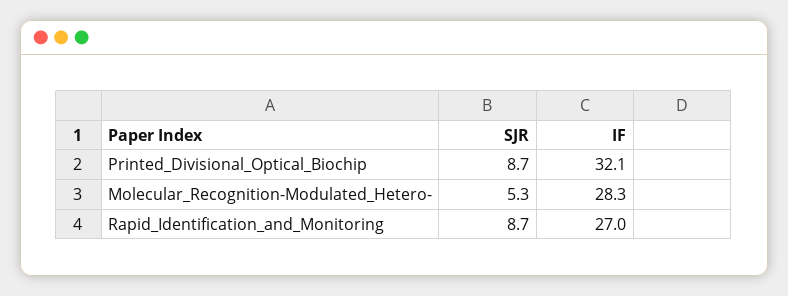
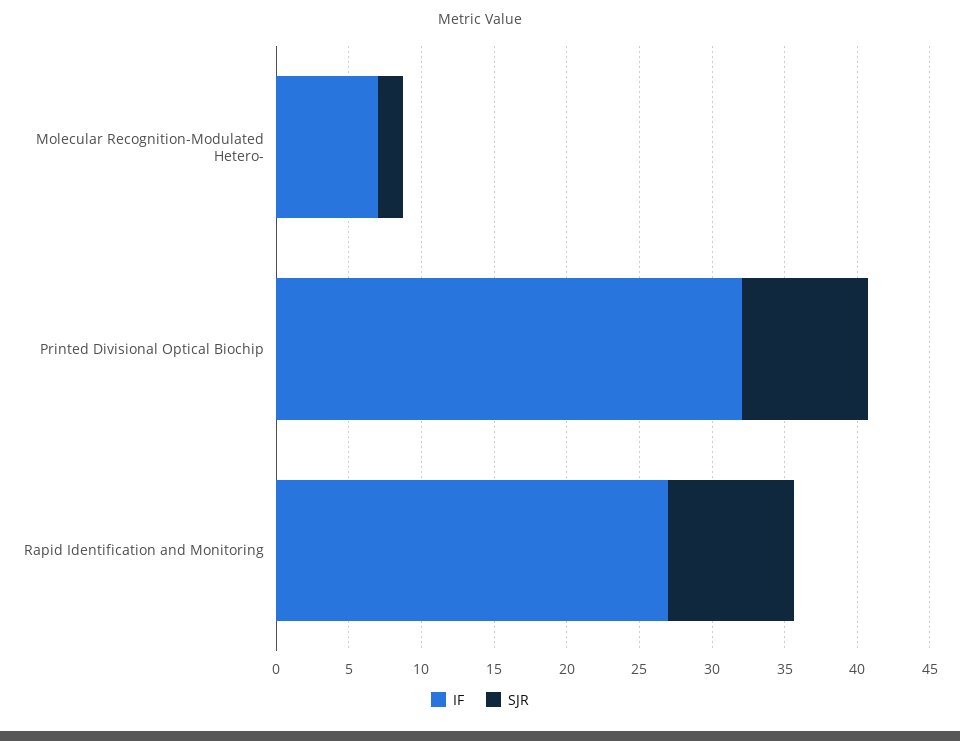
SJR, Molecular_Recognition-Modulated_Hetero-: 5.3 -> 2
IF, Molecular_Recognition-Modulated_Hetero-: 28.3 -> 7

